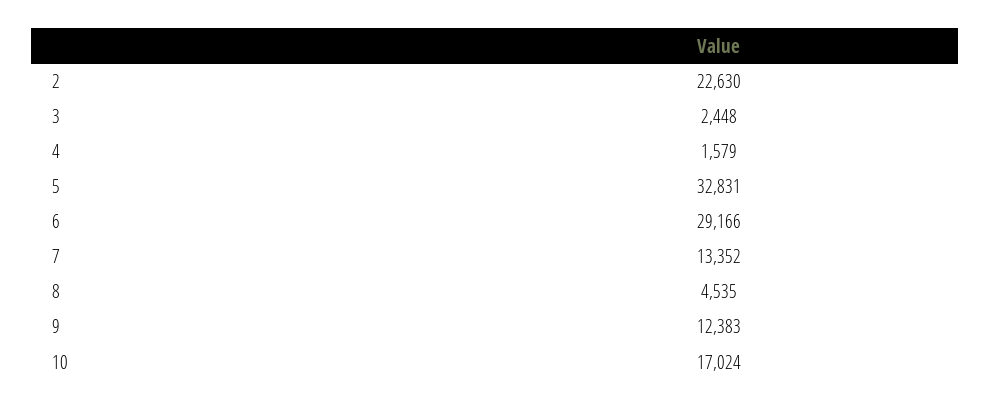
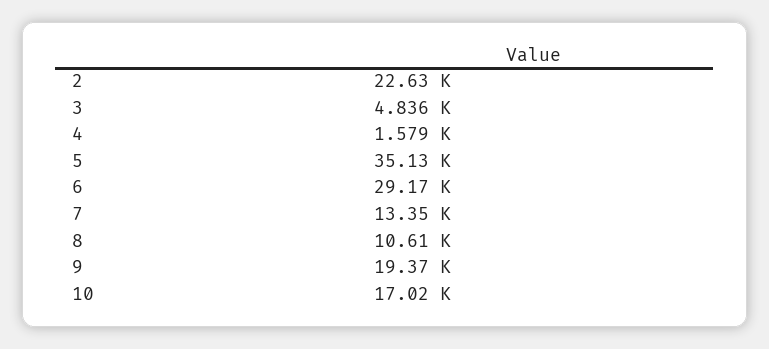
3: 2448 -> 4836
5: 32831 -> 35130
8: 4535 -> 10610
9: 12383 -> 19370

